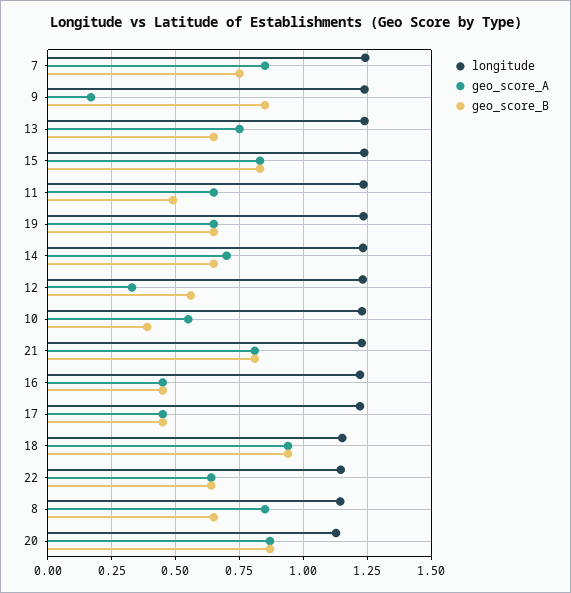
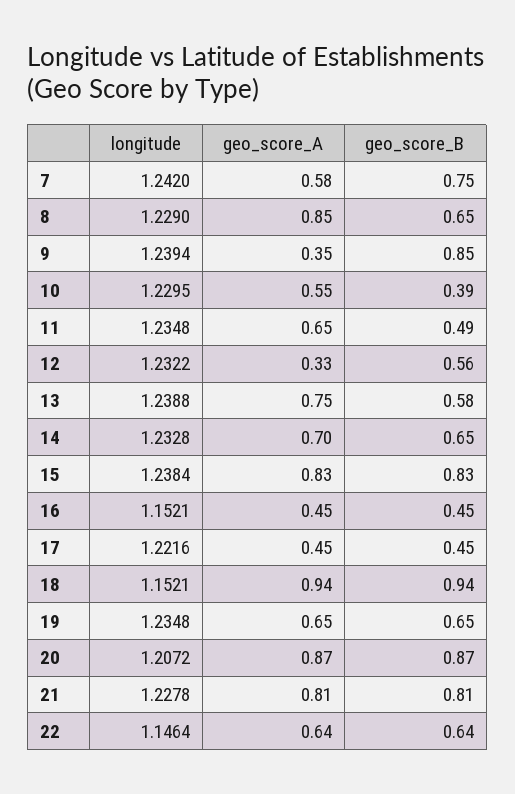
geo_score_A, 7: 0.85 -> 0.58
geo_score_A, 9: 0.175 -> 0.35
geo_score_B, 13: 0.65 -> 0.58
longitude, 16: 1.225 -> 1.1521
longitude, 8: 1.15 -> 1.229
longitude, 20: 1.125 -> 1.2072

